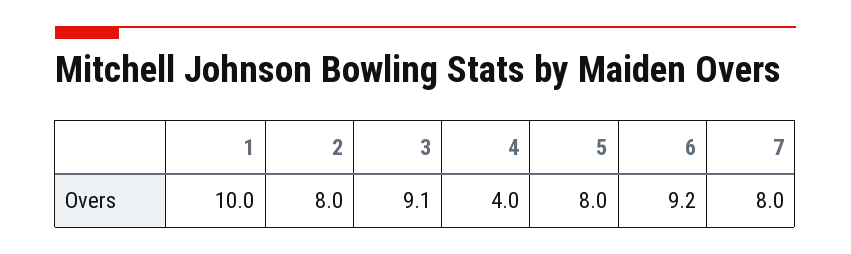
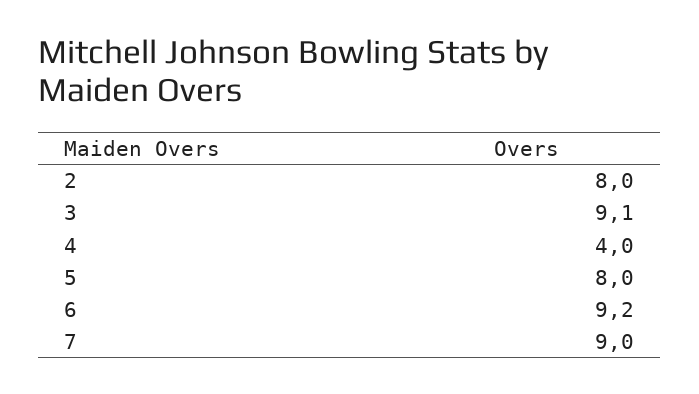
1: 10 -> none
7: 8 -> 9

